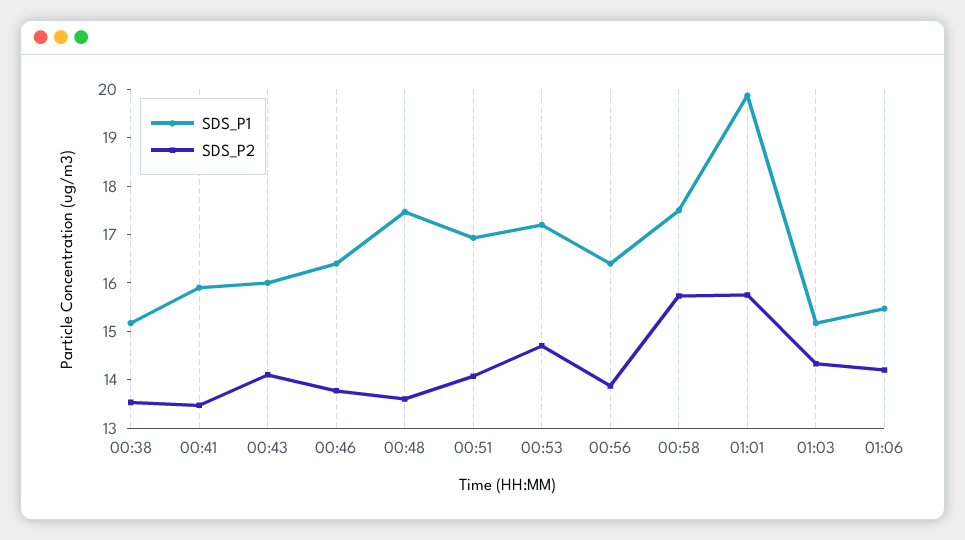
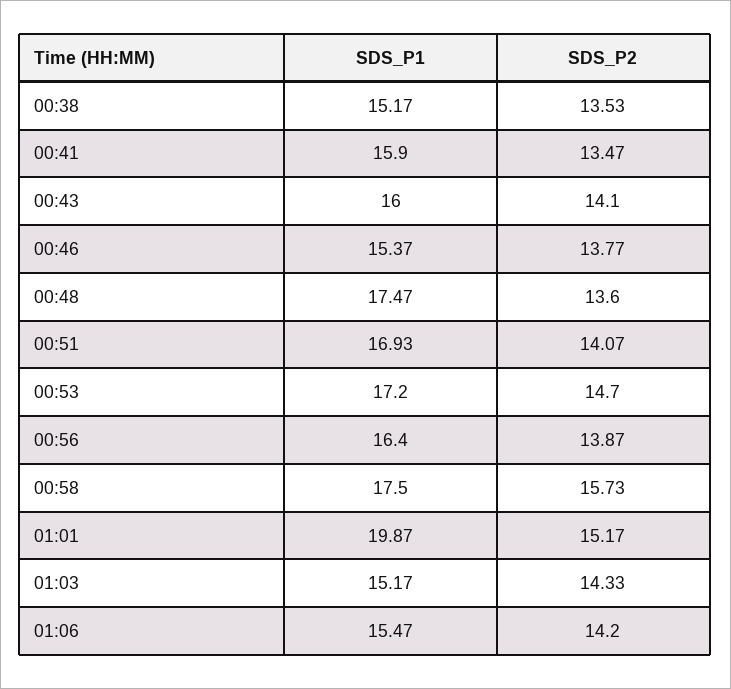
SDS_P1, 00:46: 16.4 -> 15.37
SDS_P2, 01:01: 15.8 -> 15.17

